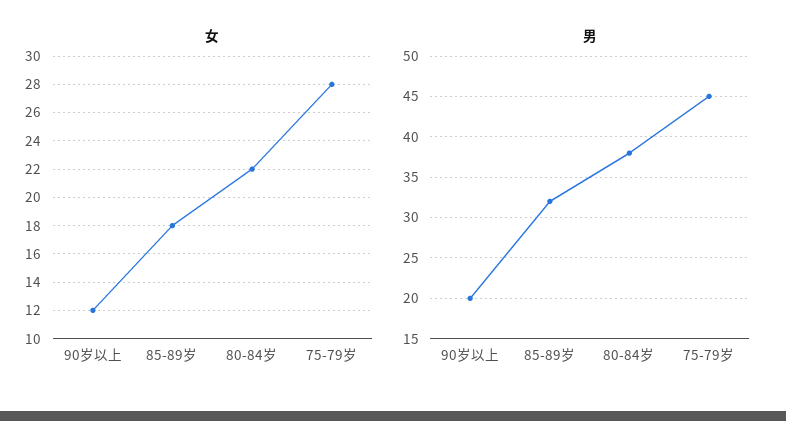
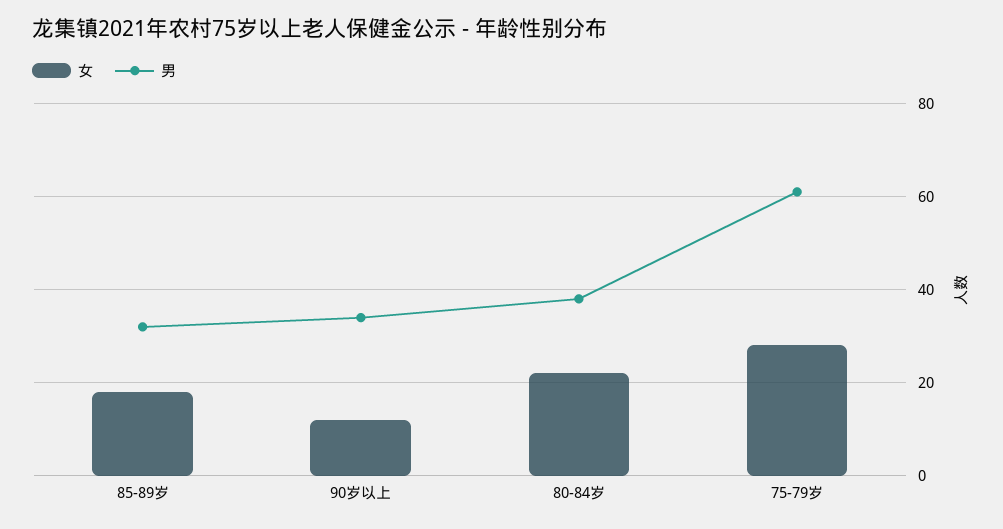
男, 90岁以上: 20 -> 35
男, 75-79岁: 45 -> 60

